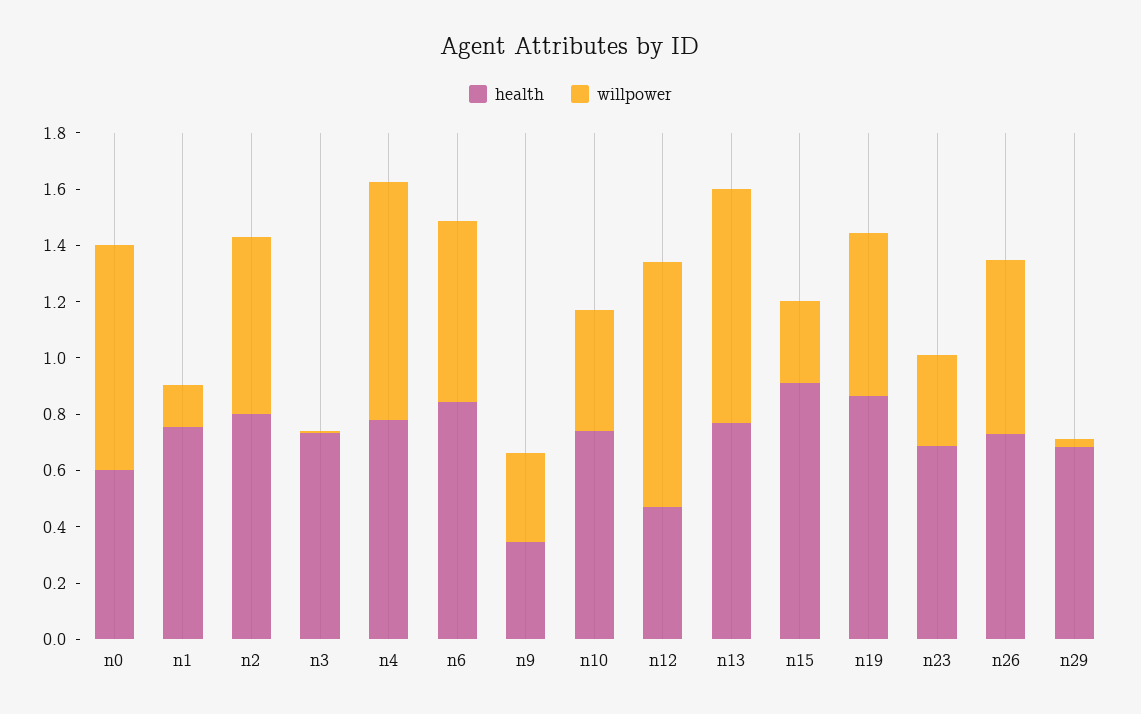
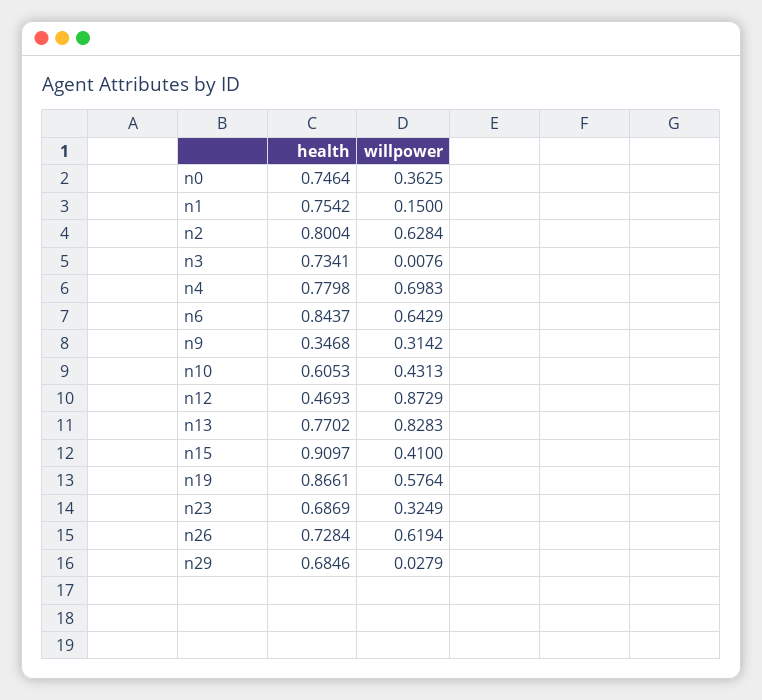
health, n0: 0.6 -> 0.7464
willpower, n0: 0.8 -> 0.3625
willpower, n4: 0.85 -> 0.6983
health, n10: 0.75 -> 0.6053
willpower, n15: 0.3 -> 0.41

